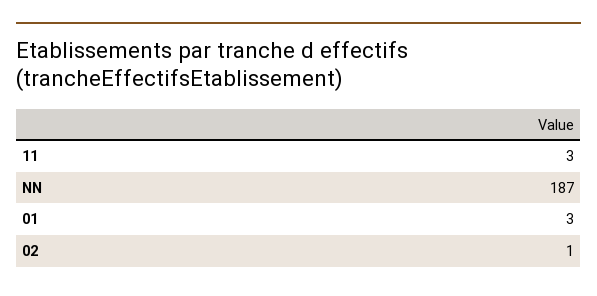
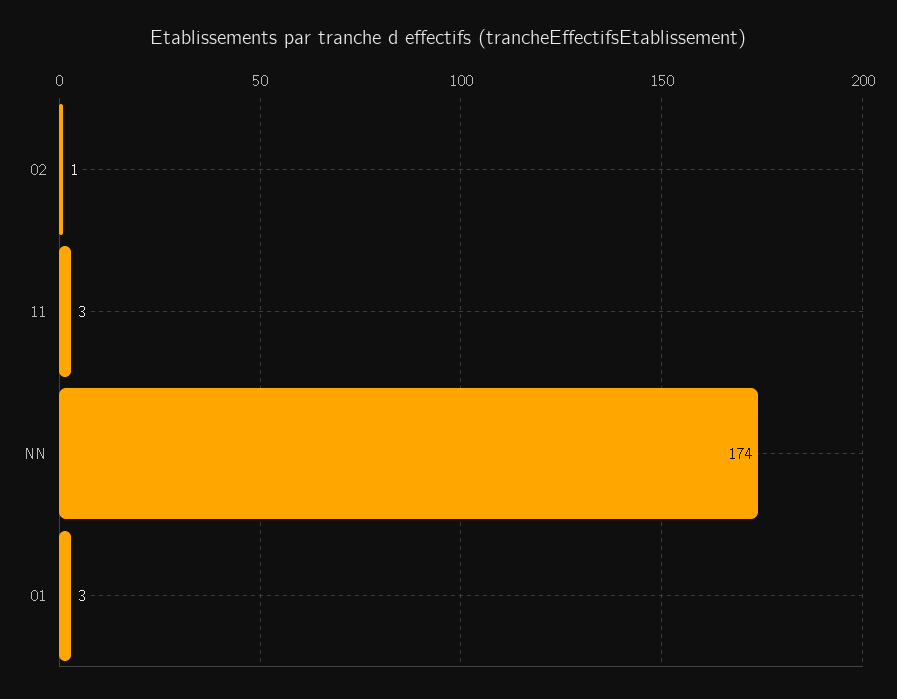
NN: 187 -> 174

